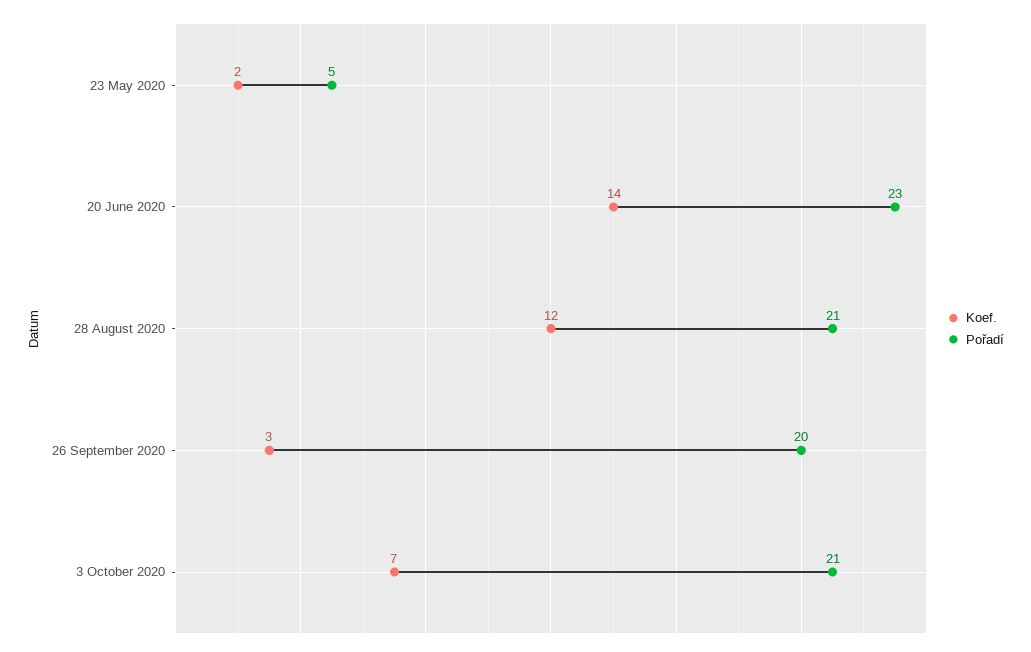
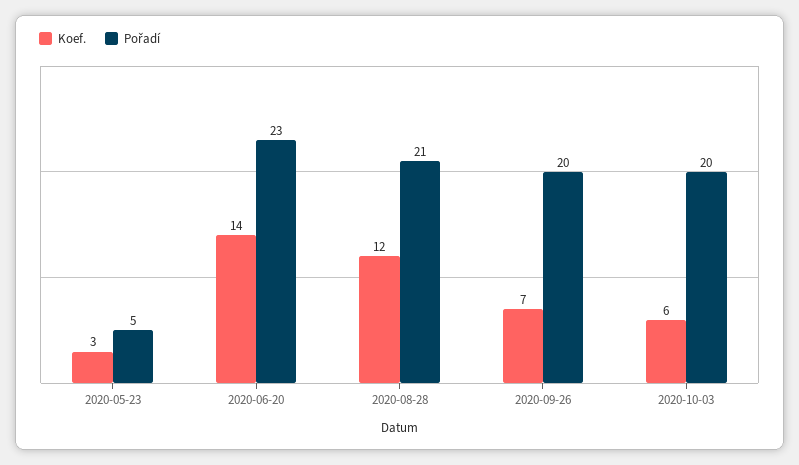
Koef., 23 May 2020: 2 -> 3
Koef., 26 September 2020: 3 -> 7
Koef., 3 October 2020: 7 -> 6
Pořadí, 3 October 2020: 21 -> 20

